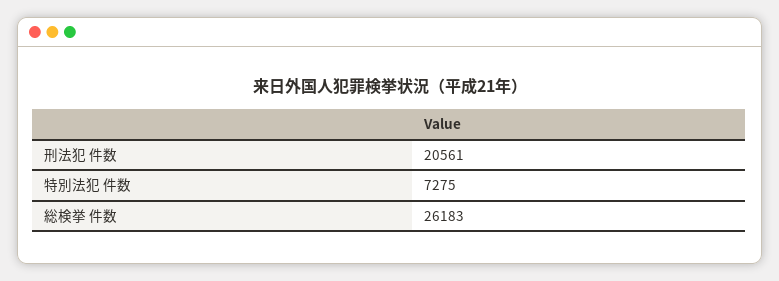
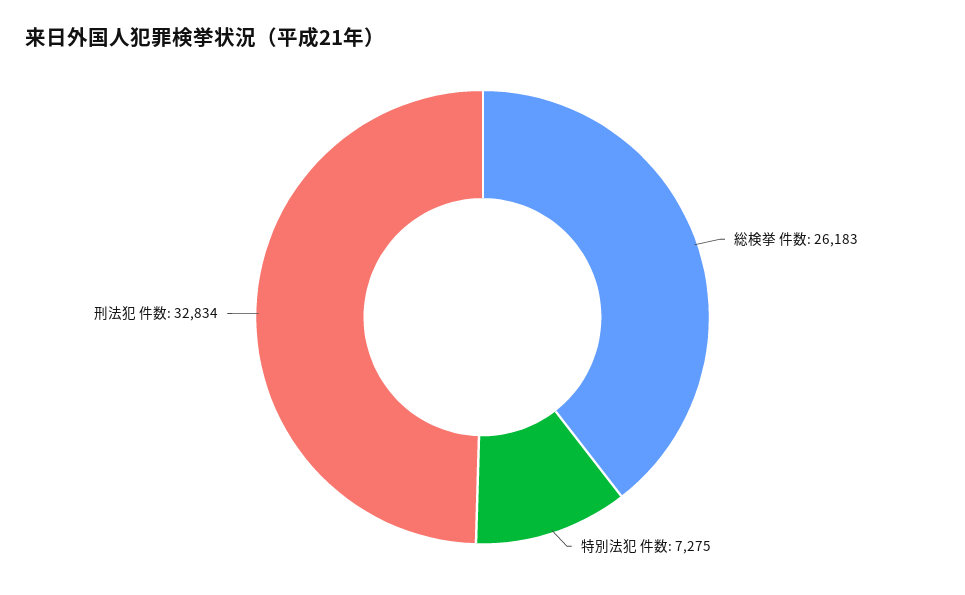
刑法犯 件数: 20561 -> 32834

